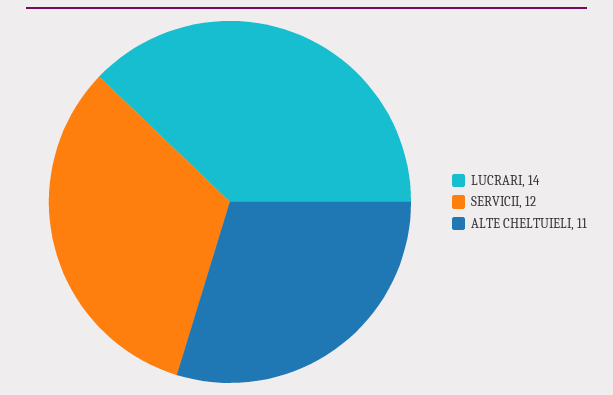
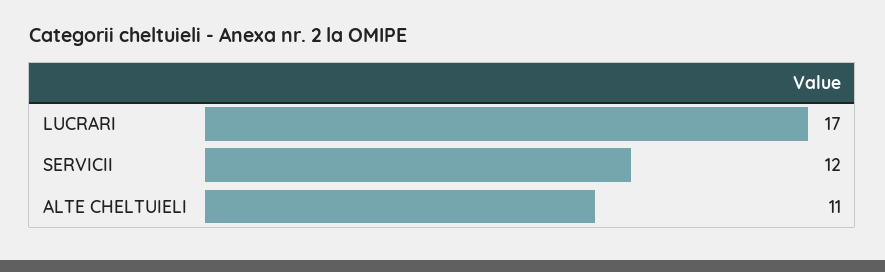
LUCRARI: 14 -> 17

